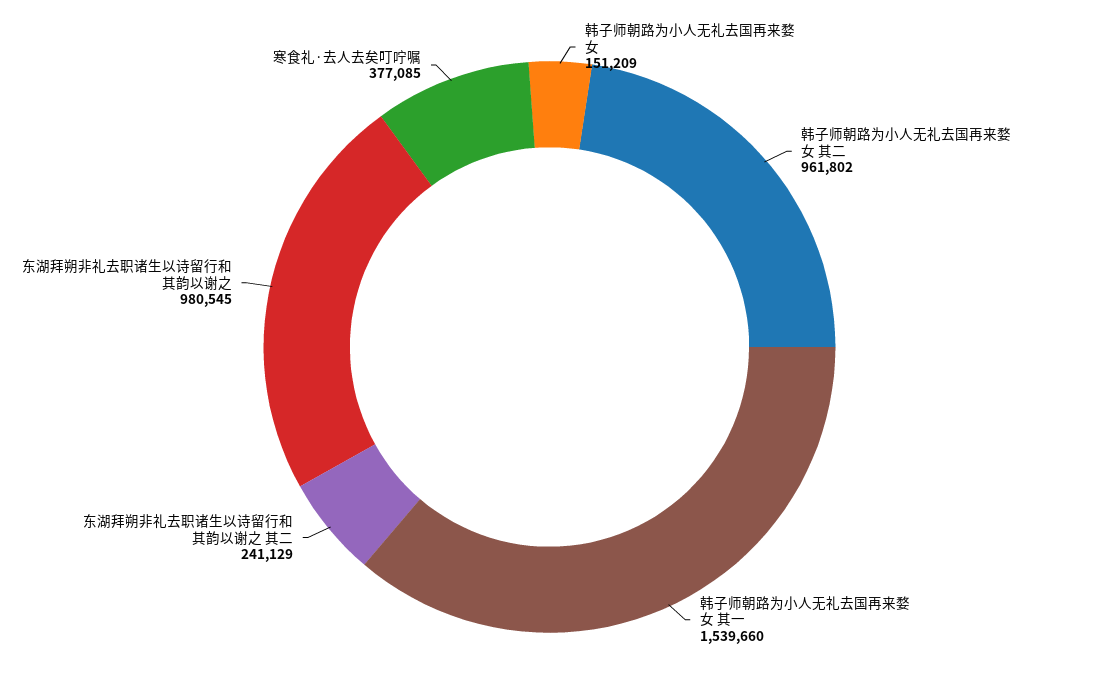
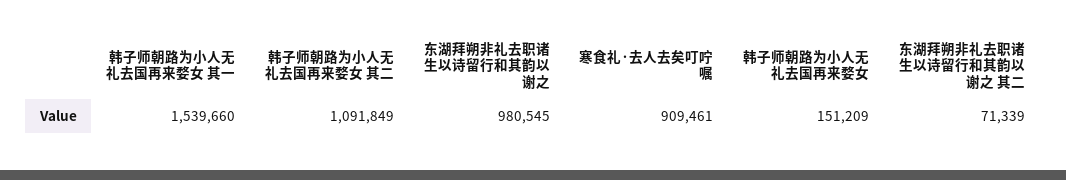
韩子师朝路为小人无礼去国再来婺女 其二: 961802 -> 1091849
东湖拜朔非礼去职诸生以诗留行和其韵以谢之 其二: 241129 -> 71339
寒食礼·去人去矣叮咛嘱: 377085 -> 909461

